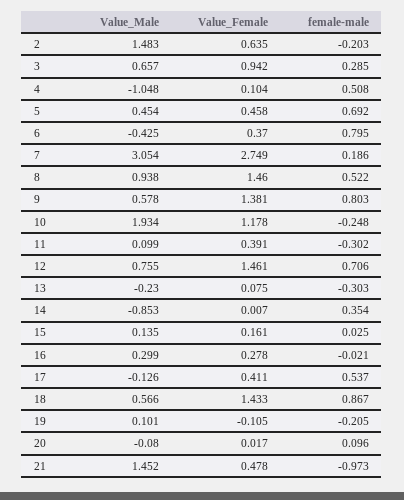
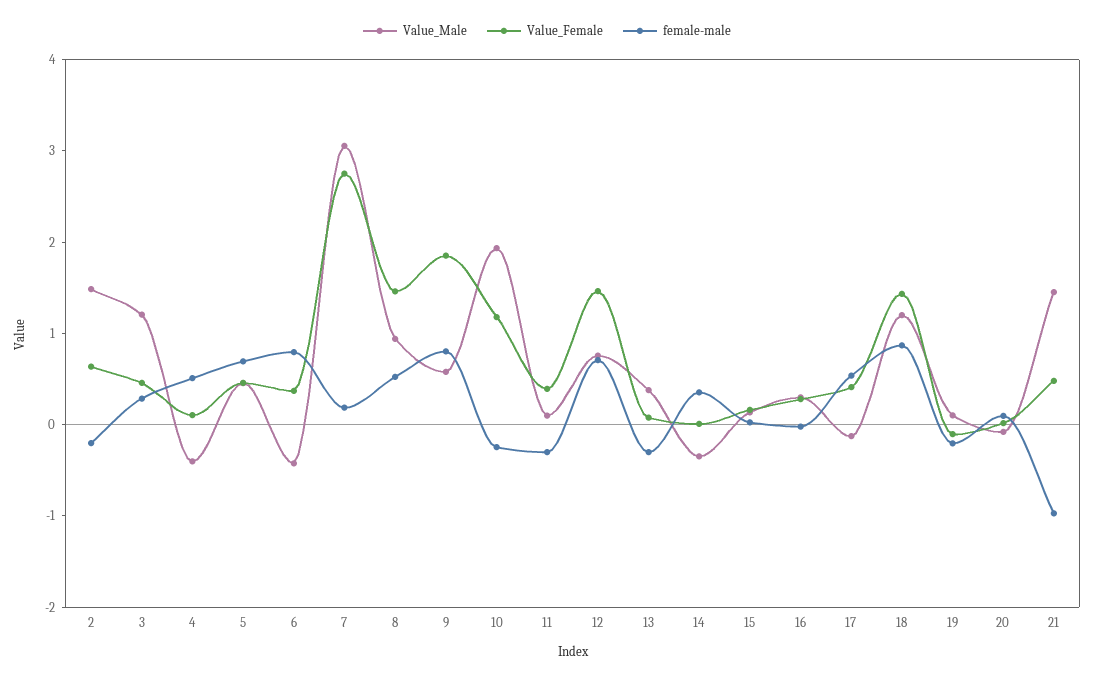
Value_Male, 3: 0.657 -> 1.2
Value_Female, 3: 0.942 -> 0.4
Value_Male, 4: -1.048 -> -0.4
Value_Female, 9: 1.381 -> 1.8
Value_Male, 13: -0.23 -> 0.4
Value_Male, 14: -0.853 -> -0.4
Value_Male, 18: 0.566 -> 1.2

